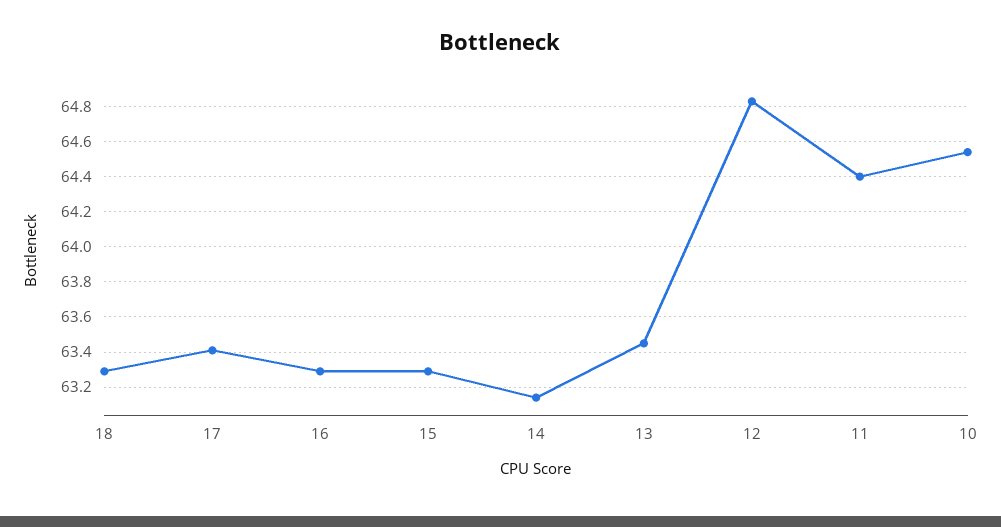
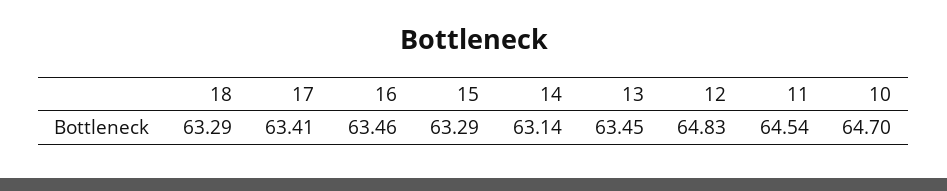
16: 63.3 -> 63.46
11: 64.4 -> 64.54
10: 64.55 -> 64.7

